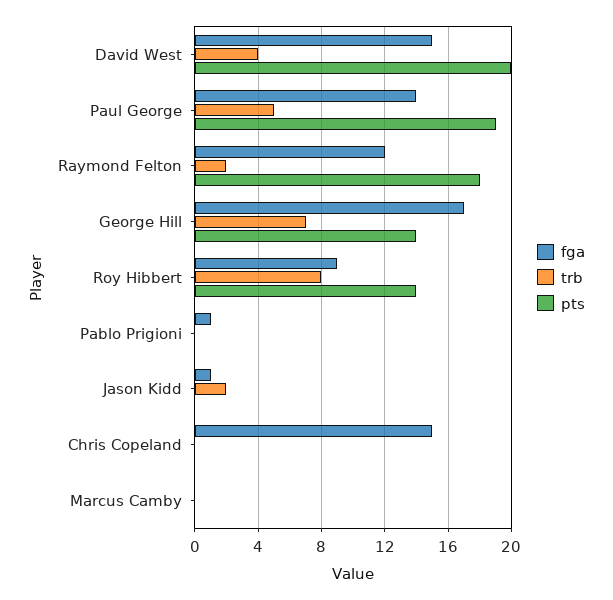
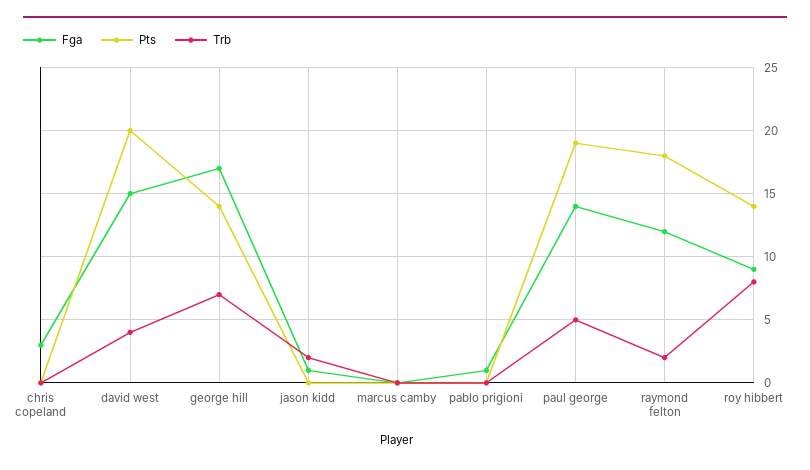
fga, Chris Copeland: 15 -> 3

